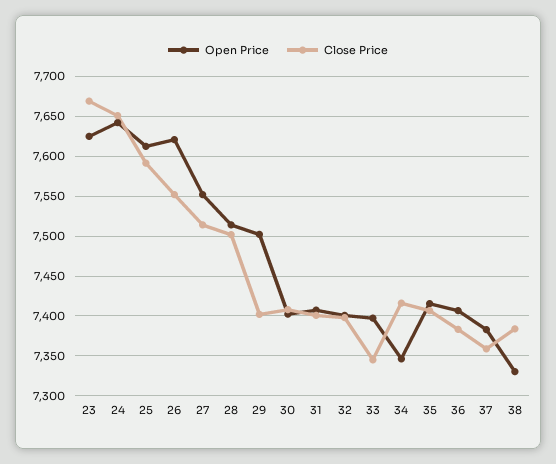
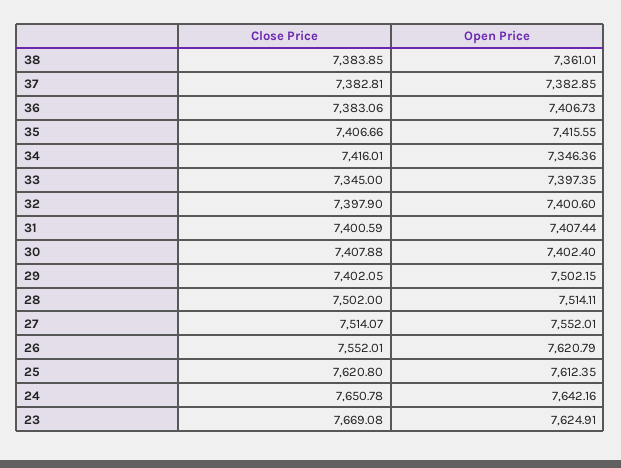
Close Price, 25: 7590 -> 7620.8
Close Price, 37: 7360 -> 7382.81
Open Price, 38: 7330 -> 7361.01

